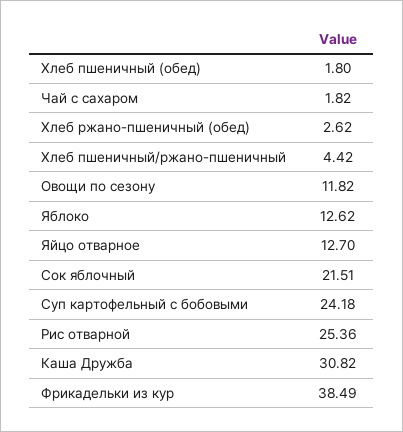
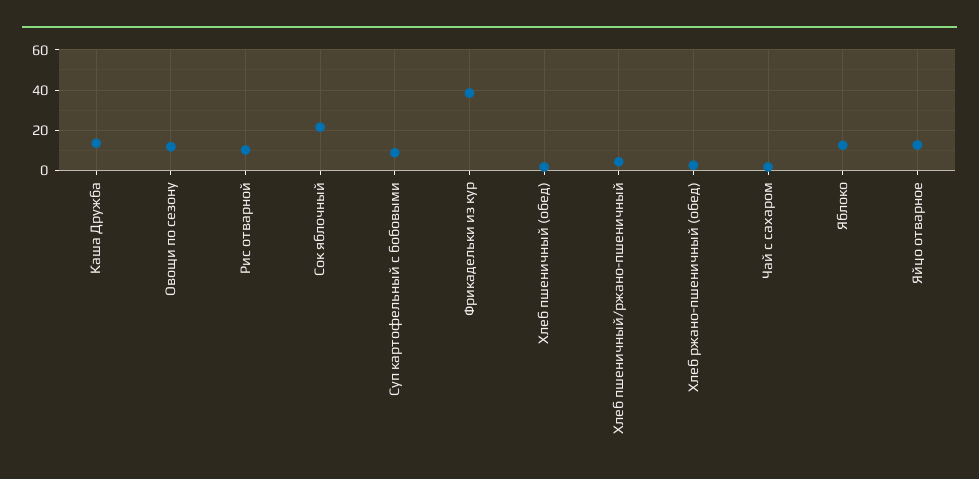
Суп картофельный с бобовыми: 24.18 -> 10
Рис отварной: 25.36 -> 10
Каша Дружба: 30.82 -> 15

